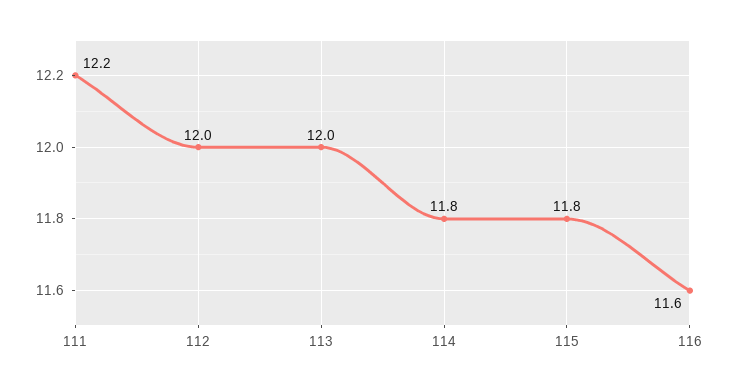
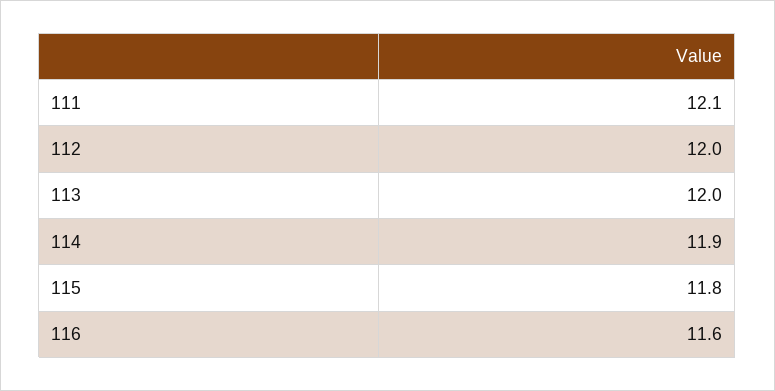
111: 12.2 -> 12.1
114: 11.8 -> 11.9

